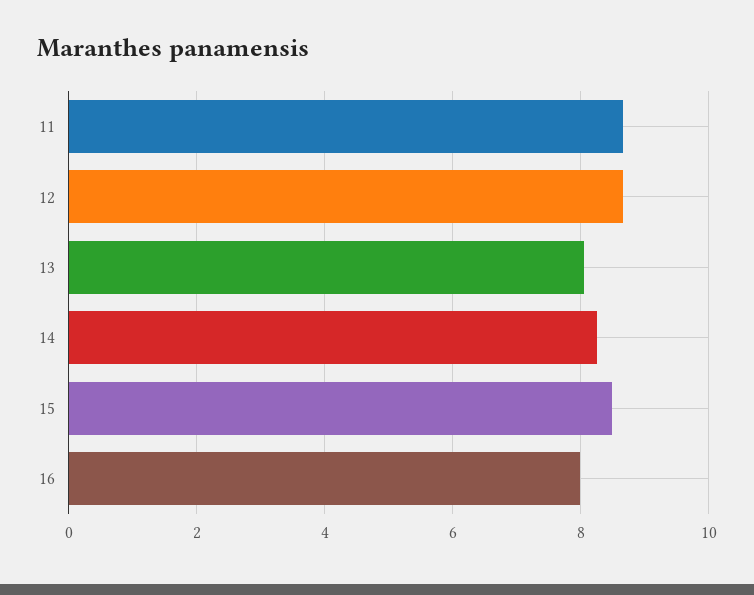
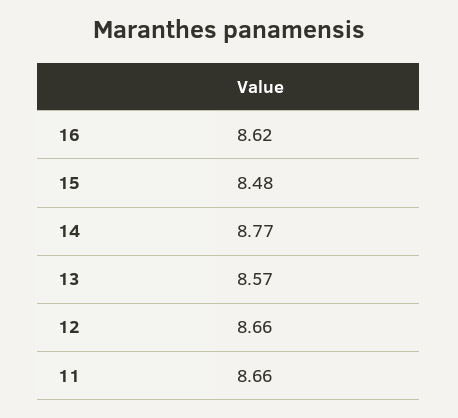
13: 8 -> 8.57
14: 8.2 -> 8.77
16: 8 -> 8.62

